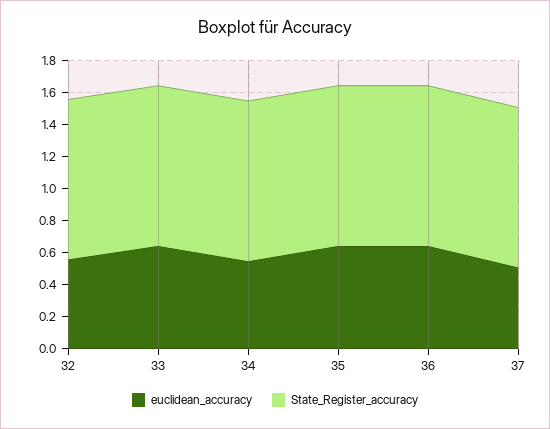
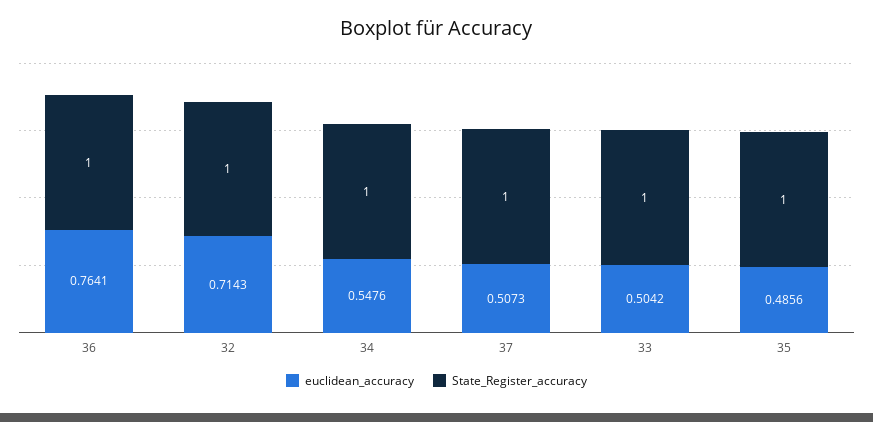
euclidean_accuracy, 32: 0.55 -> 0.7143
euclidean_accuracy, 33: 0.65 -> 0.5042
euclidean_accuracy, 35: 0.65 -> 0.4856
euclidean_accuracy, 36: 0.65 -> 0.7641

